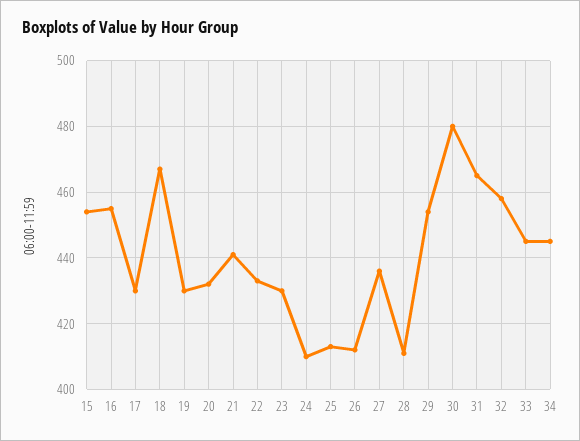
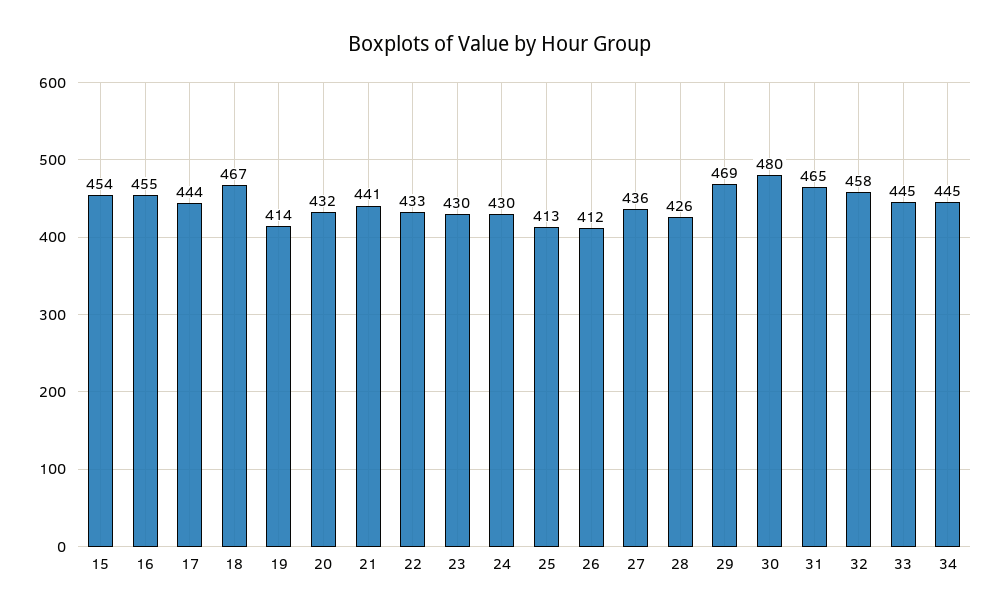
17: 430 -> 444
19: 430 -> 414
24: 410 -> 430
28: 410 -> 426
29: 455 -> 469

